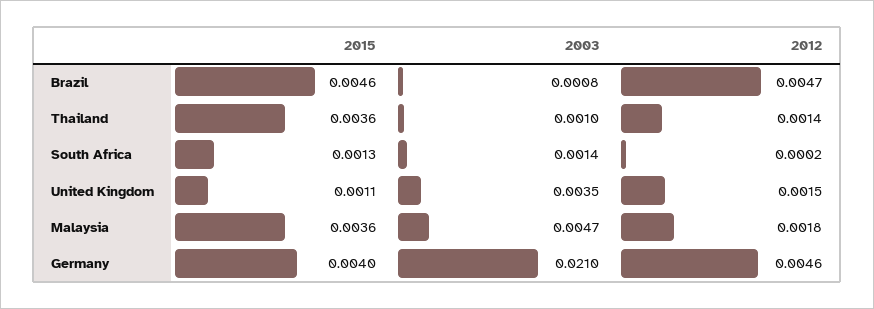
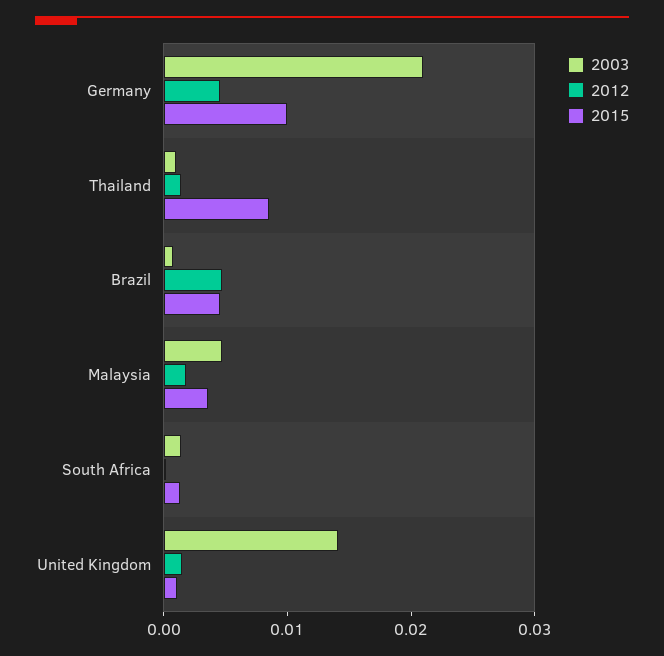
2015, Thailand: 0.0036 -> 0.008
2003, United Kingdom: 0.0035 -> 0.014
2015, Germany: 0.004 -> 0.01

